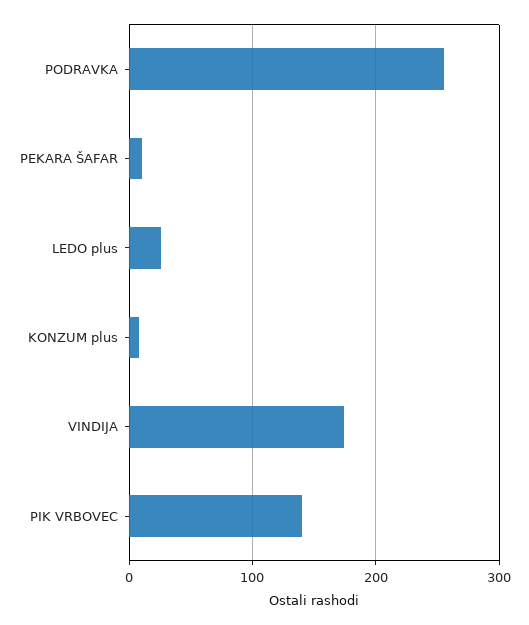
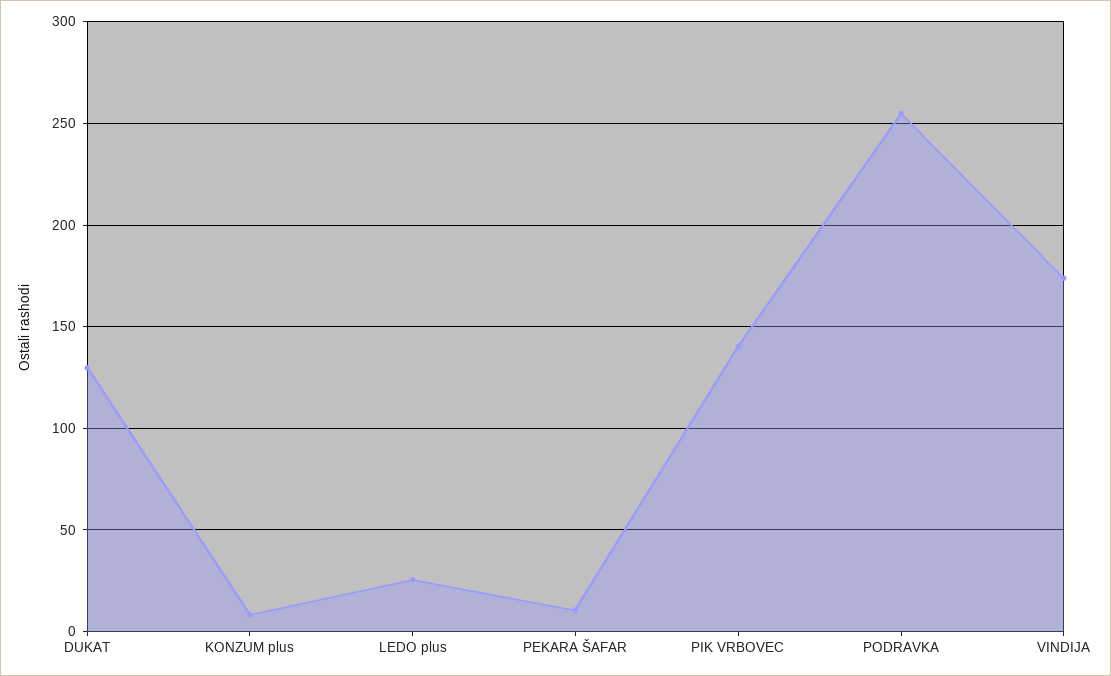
DUKAT: none -> 130

